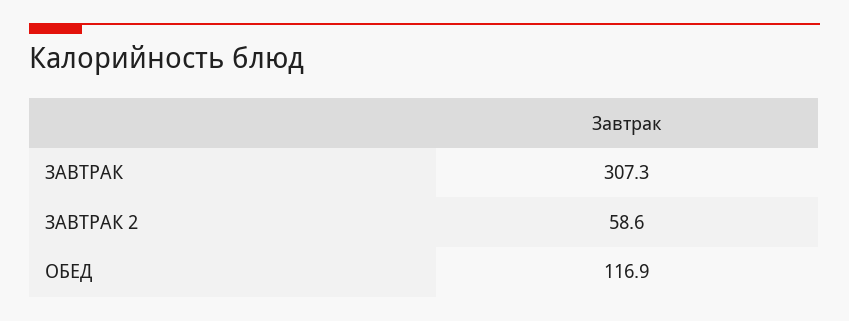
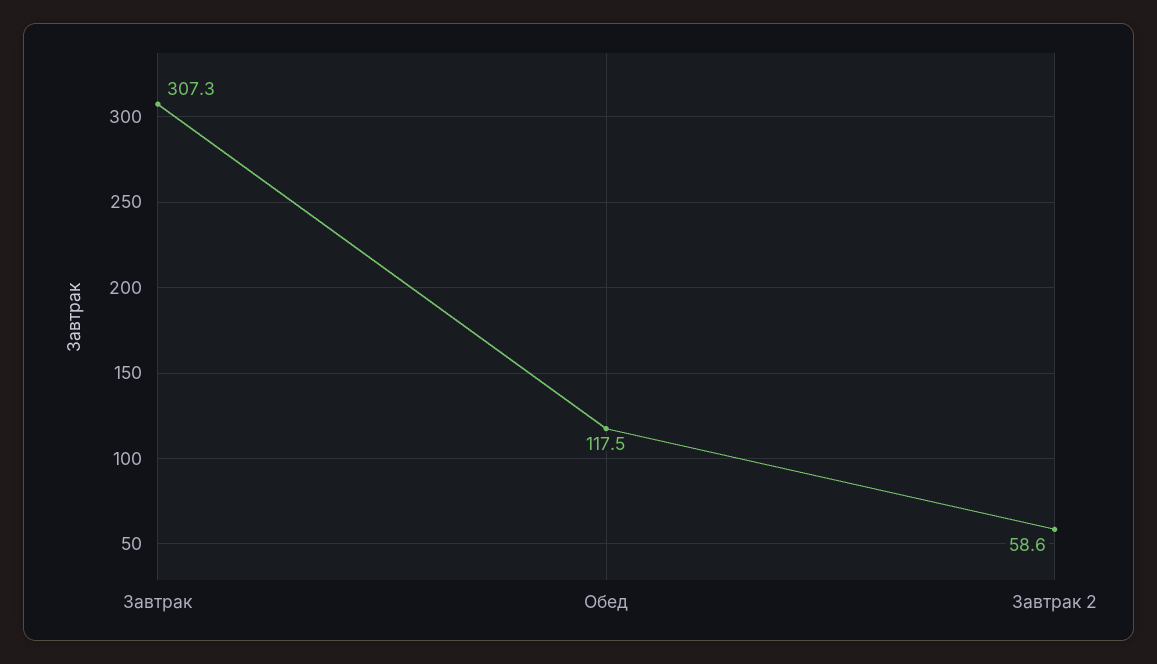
ОБЕД: 116.9 -> 117.5

